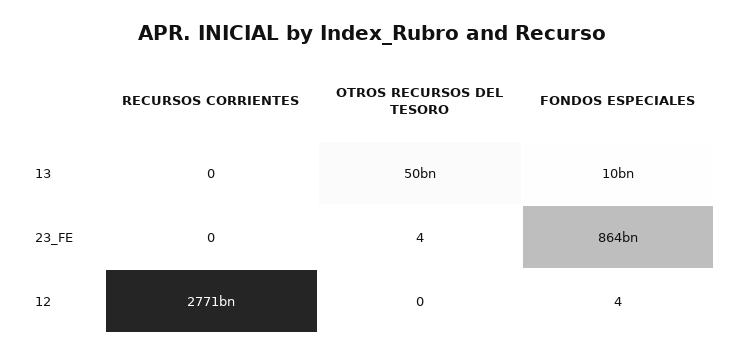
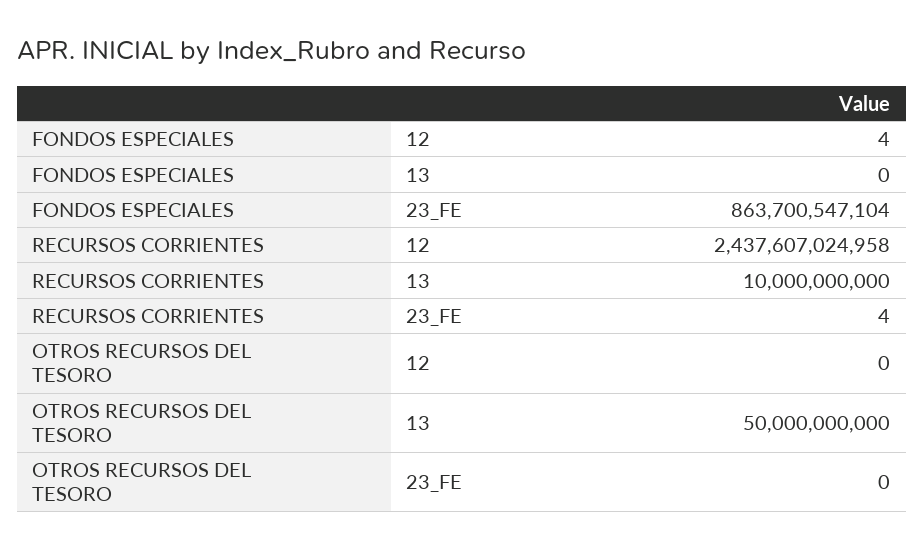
RECURSOS CORRIENTES, 13: 0 -> 10000000000
FONDOS ESPECIALES, 13: 10000000000 -> 0
RECURSOS CORRIENTES, 23_FE: 0 -> 4
OTROS RECURSOS DEL TESORO, 23_FE: 4 -> 0
RECURSOS CORRIENTES, 12: 2771000000000 -> 2437607024958

